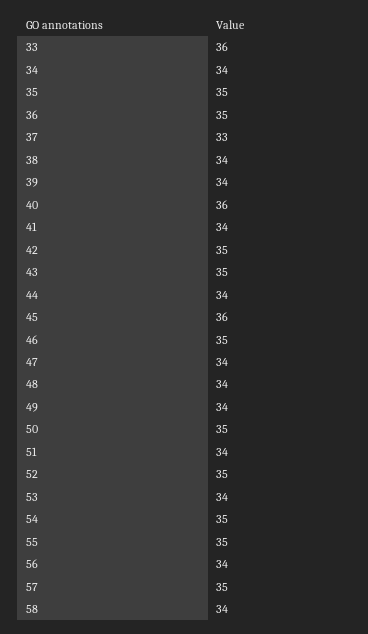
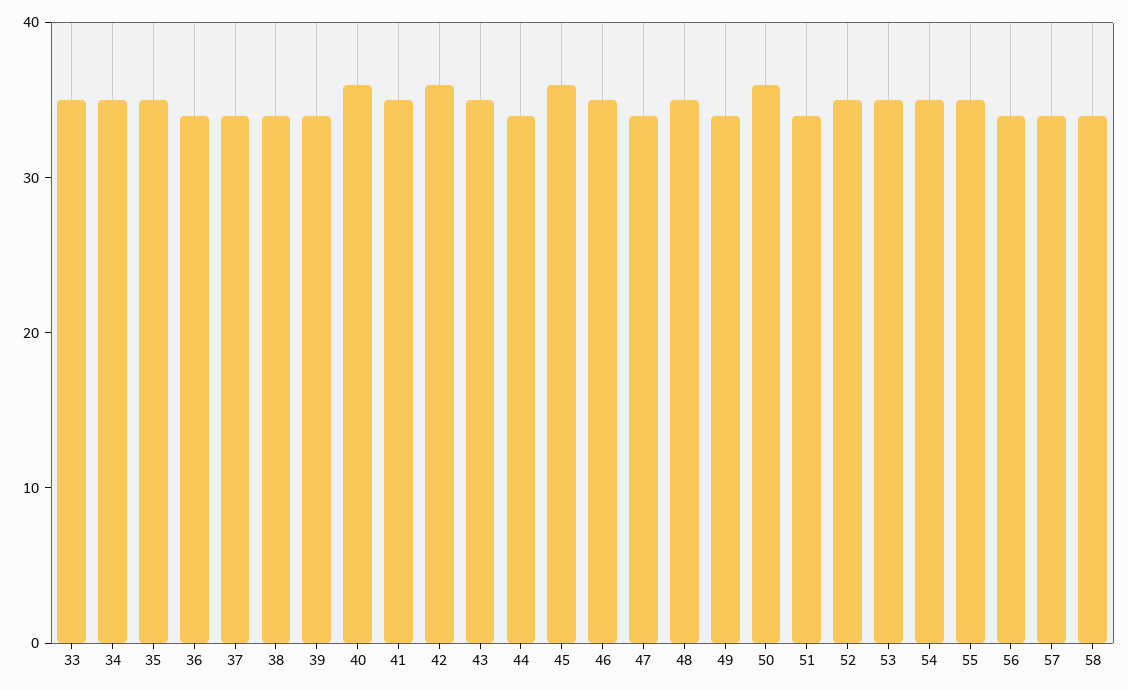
33: 36 -> 35
34: 34 -> 35
36: 35 -> 34
37: 33 -> 34
41: 34 -> 35
42: 35 -> 36
48: 34 -> 35
50: 35 -> 36
53: 34 -> 35
57: 35 -> 34

